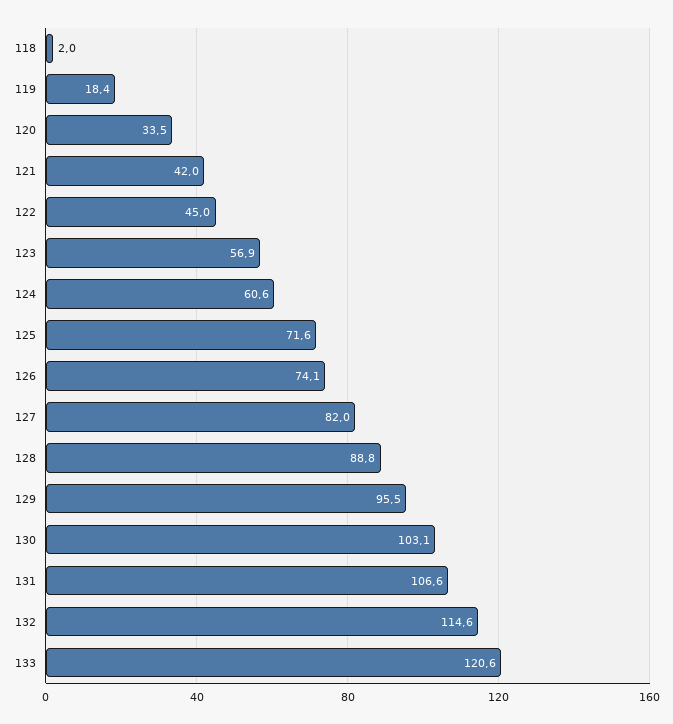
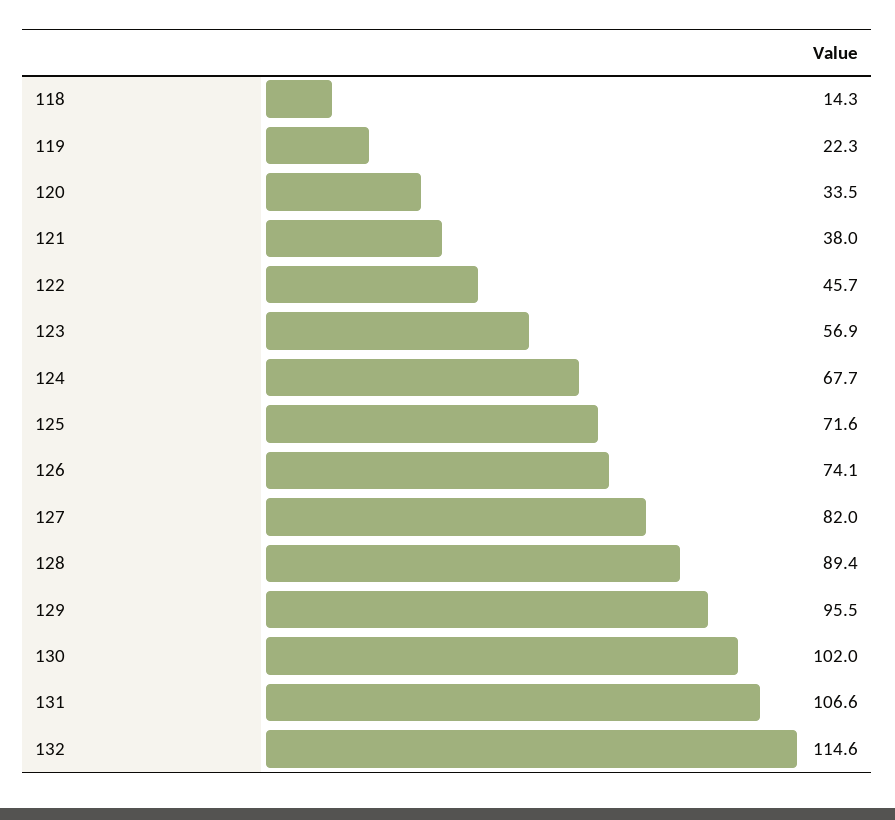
118: 2 -> 14.3
119: 18.4 -> 22.3
121: 42 -> 38
122: 45 -> 45.7
124: 60.6 -> 67.7
128: 88.8 -> 89.4
130: 103.1 -> 102
133: 120.6 -> none

